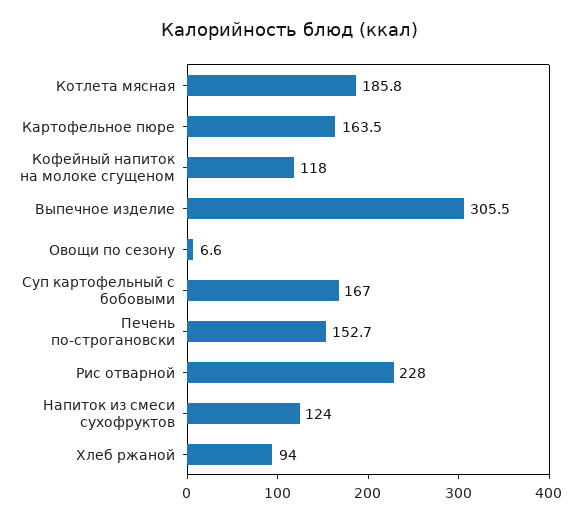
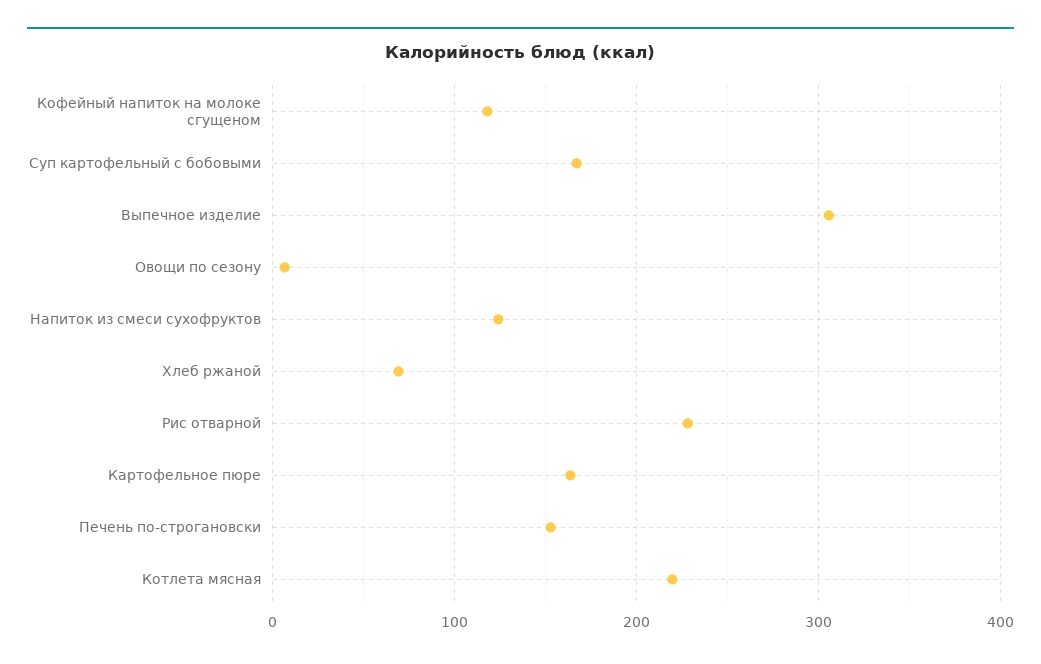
Котлета мясная: 185.8 -> 220
Хлеб ржаной: 94 -> 70

